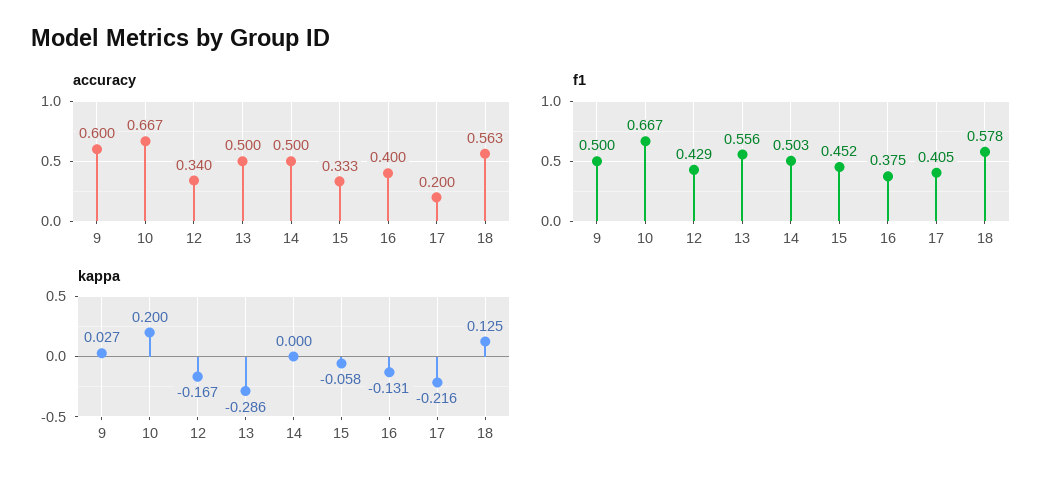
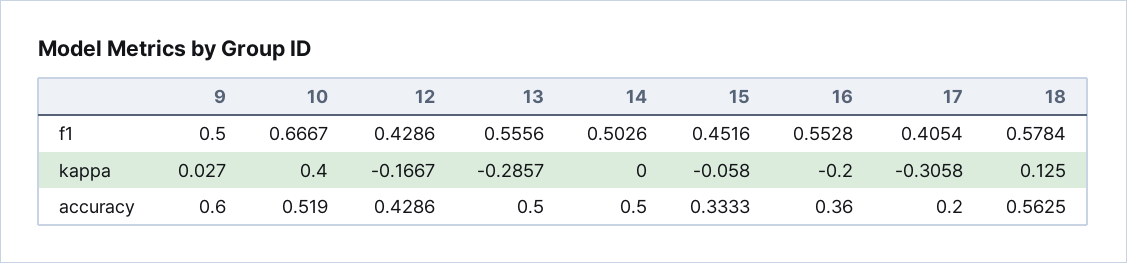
accuracy, 10: 0.667 -> 0.519
accuracy, 12: 0.34 -> 0.4286
accuracy, 16: 0.4 -> 0.36
f1, 16: 0.375 -> 0.5528
kappa, 10: 0.2 -> 0.4
kappa, 16: -0.131 -> -0.2
kappa, 17: -0.216 -> -0.3058

